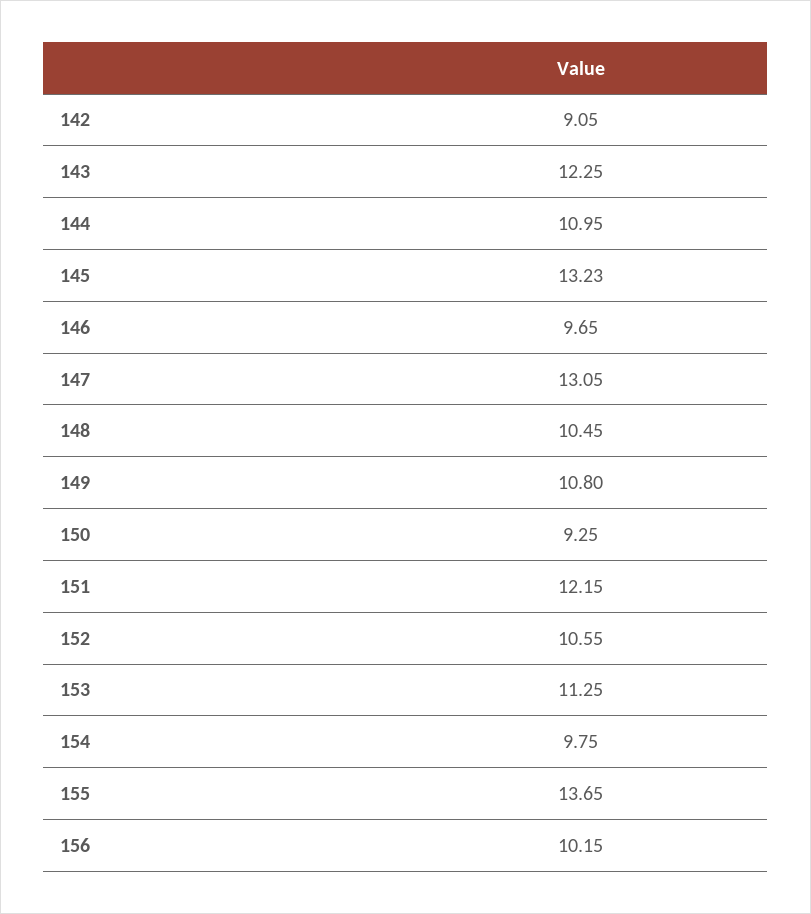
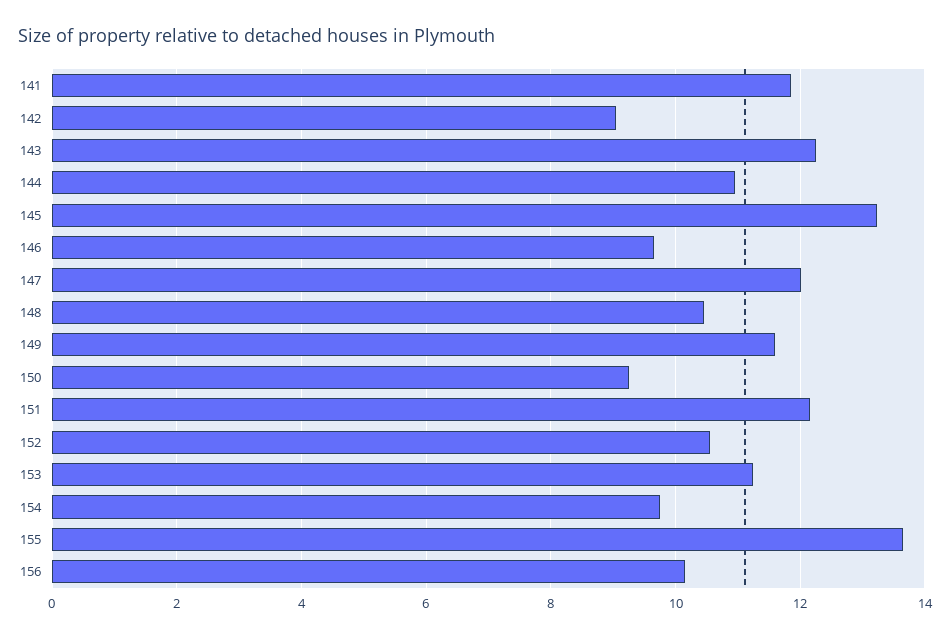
147: 13.05 -> 12
149: 10.8 -> 11.6
141: none -> 11.8

